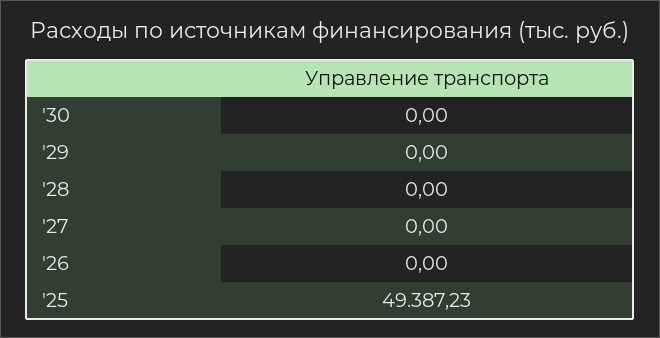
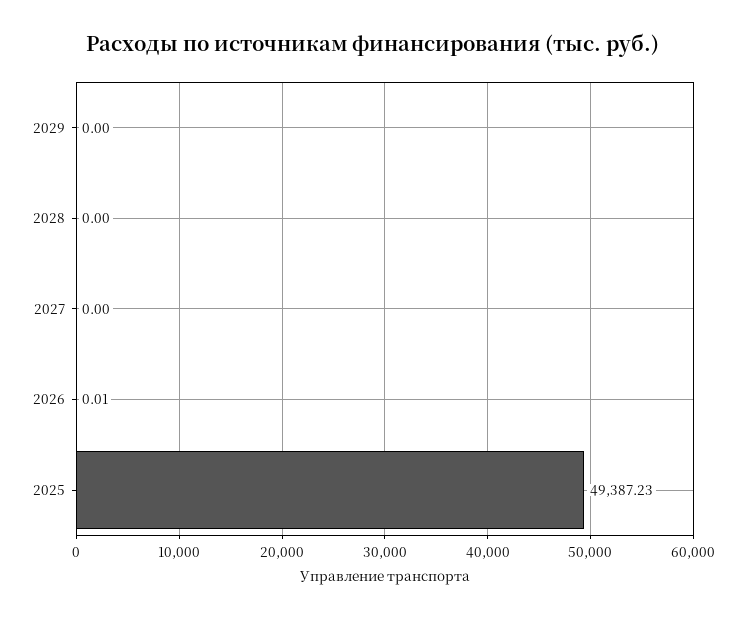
'30: 0 -> none
'26: 0 -> 0.01

